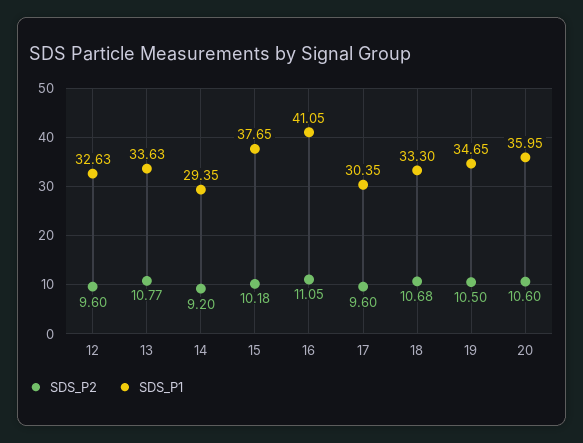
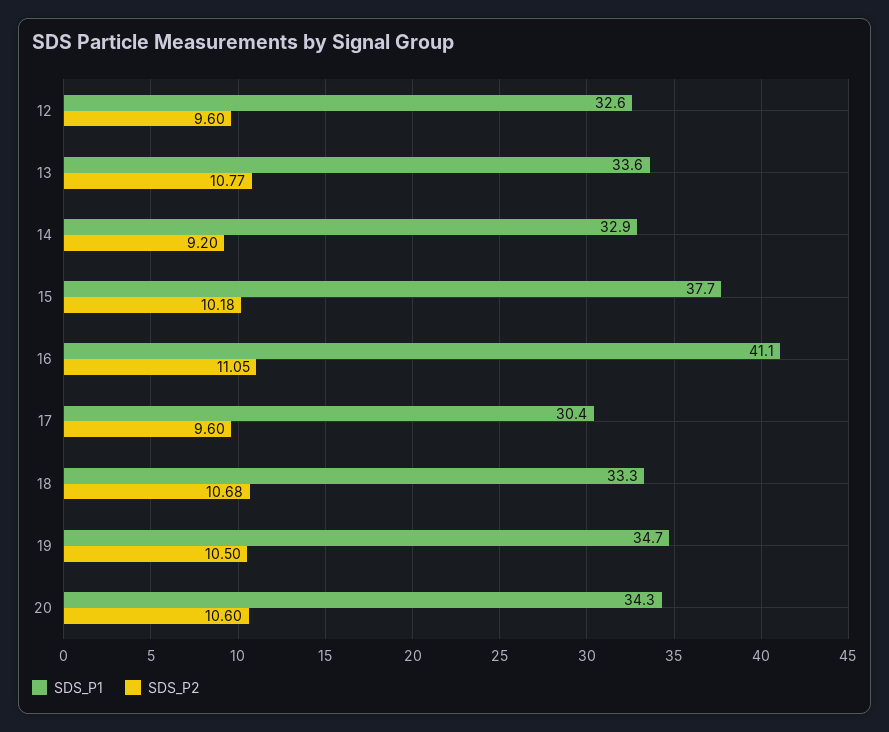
SDS_P1, 14: 29.35 -> 32.9
SDS_P1, 20: 35.95 -> 34.3

